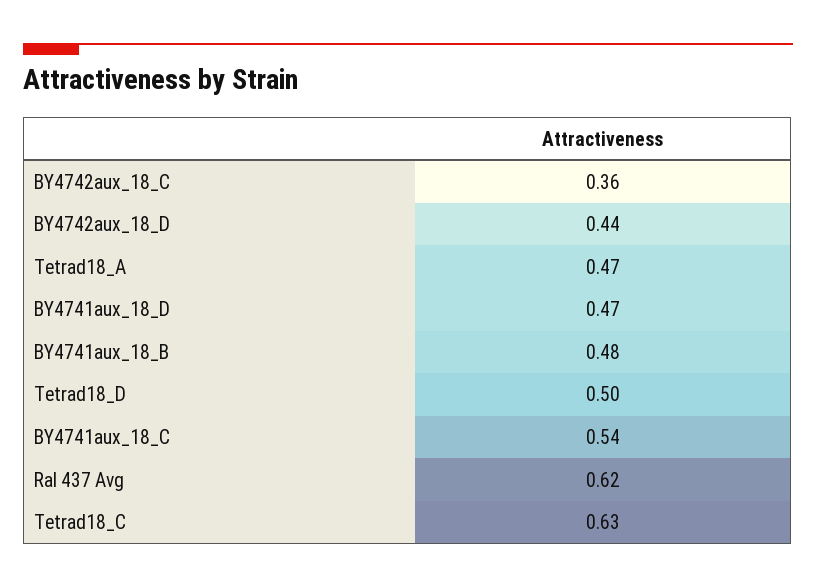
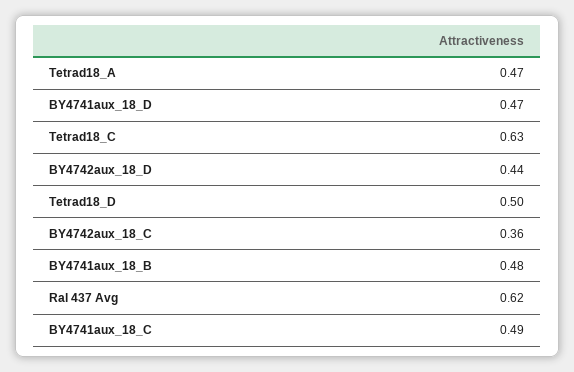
BY4741aux_18_C: 0.54 -> 0.49

